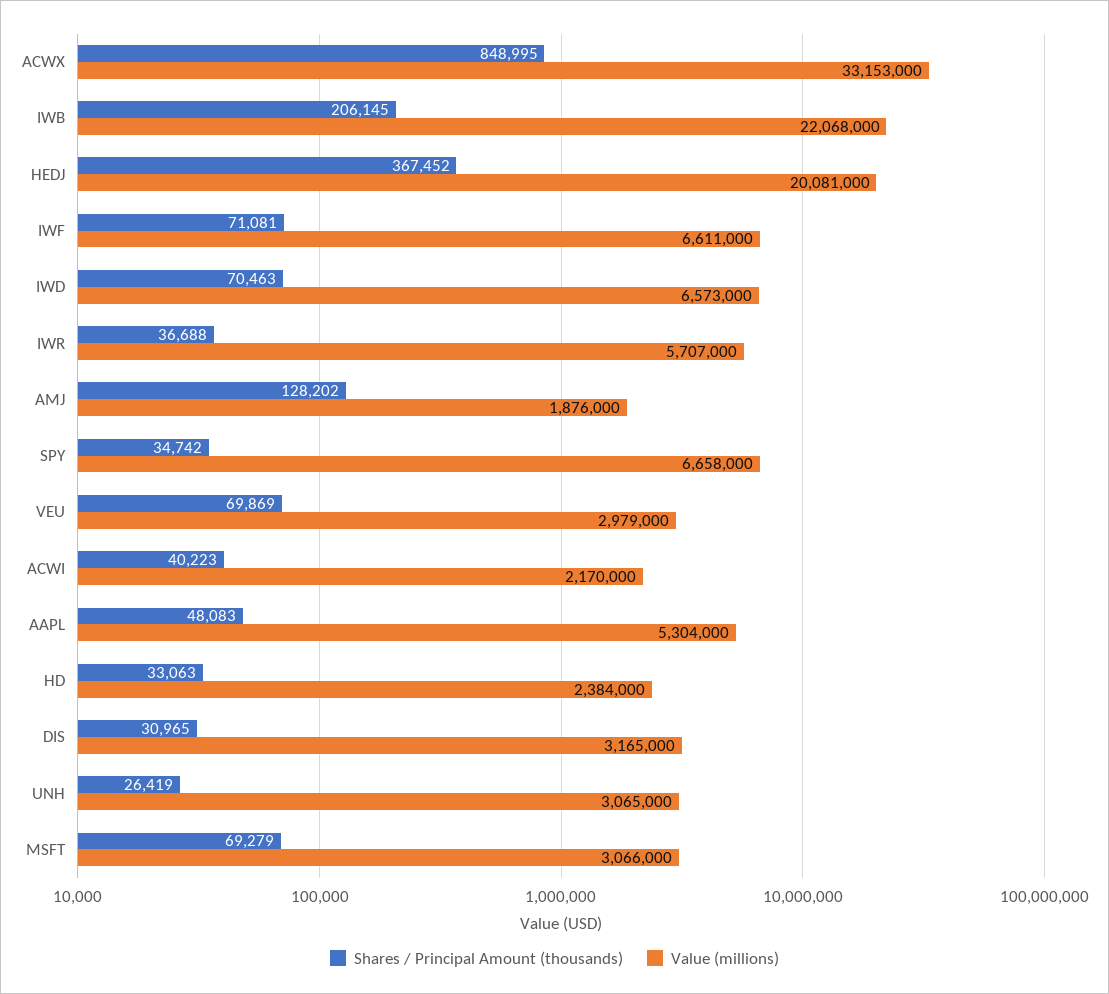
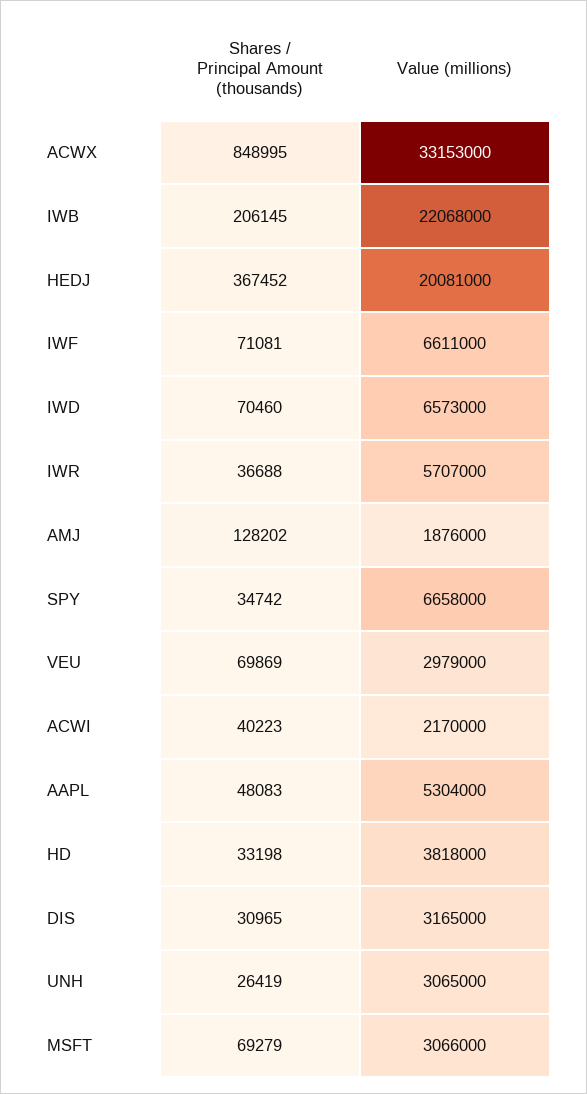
Shares / Principal Amount (thousands), IWD: 70463 -> 70460
Shares / Principal Amount (thousands), HD: 33063 -> 33198
Value (millions), HD: 2384000 -> 3818000

